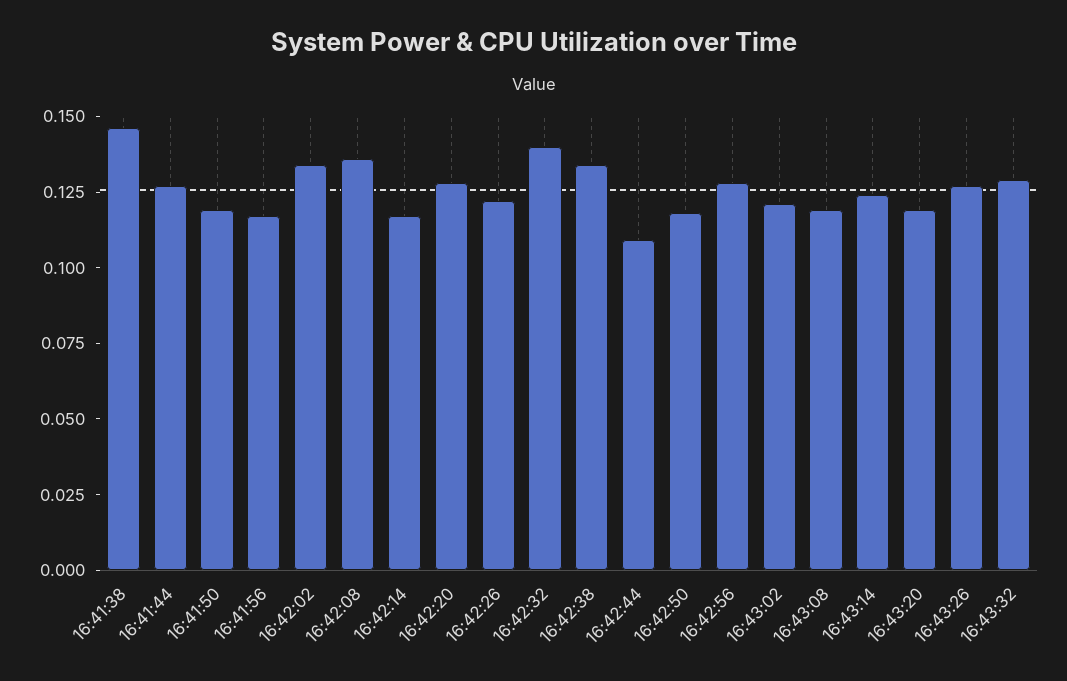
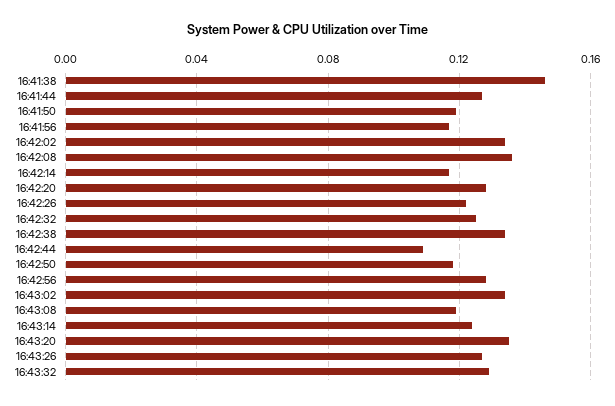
16:42:32: 0.14 -> 0.125
16:43:02: 0.12 -> 0.135
16:43:20: 0.12 -> 0.135

